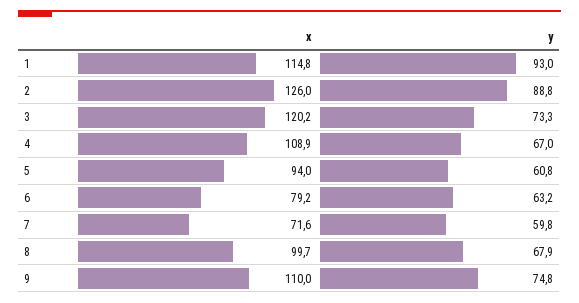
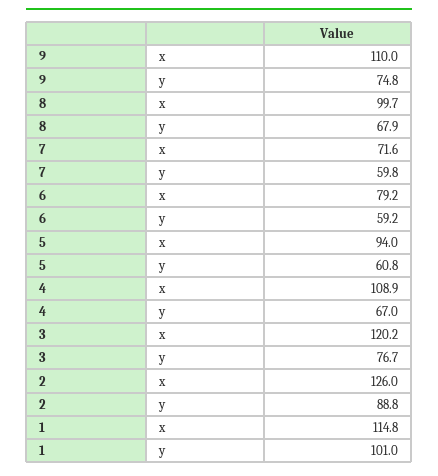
y, 1: 93 -> 101
y, 3: 73.3 -> 76.7
y, 6: 63.2 -> 59.2

